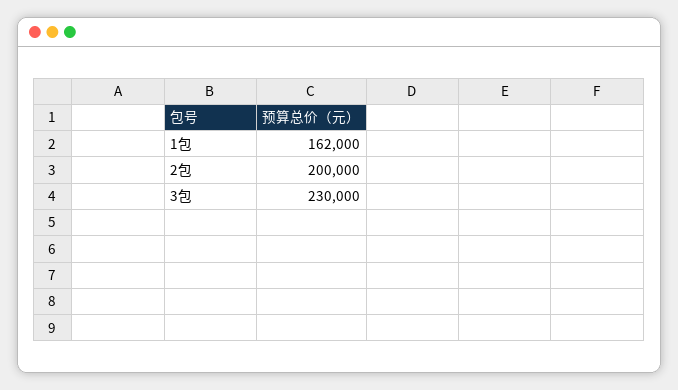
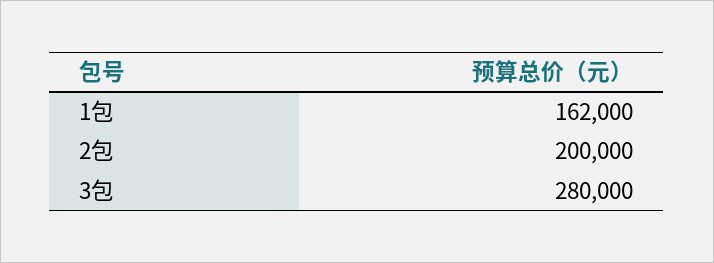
3包: 230000 -> 280000

